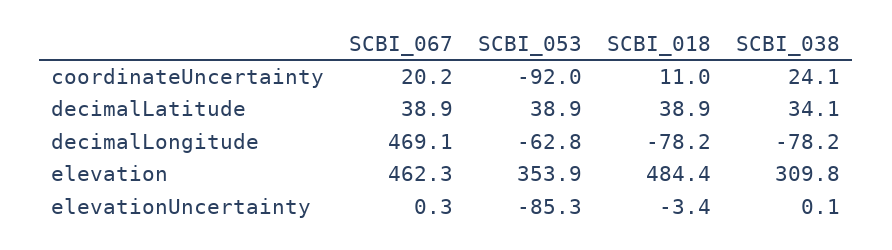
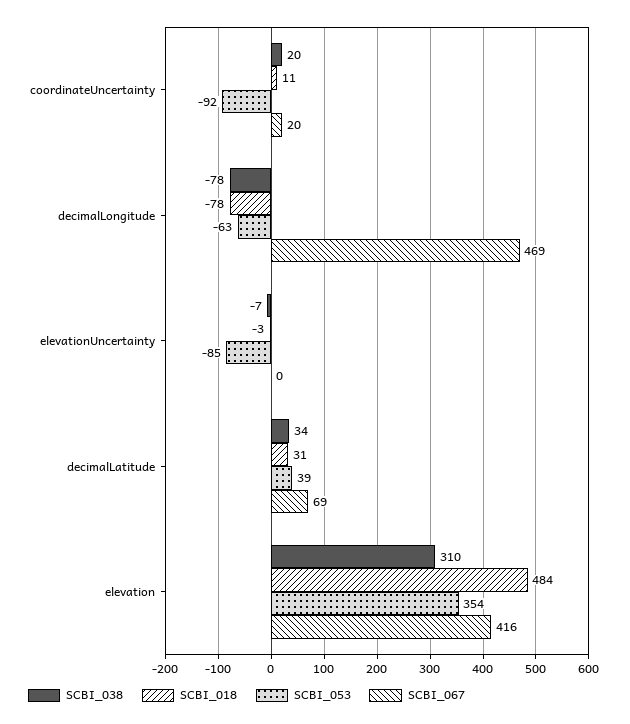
SCBI_038, coordinateUncertainty: 24.1 -> 20
SCBI_067, decimalLatitude: 38.9 -> 69
SCBI_018, decimalLatitude: 38.9 -> 31
SCBI_067, elevation: 462.3 -> 416
SCBI_038, elevationUncertainty: 0.1 -> -7

